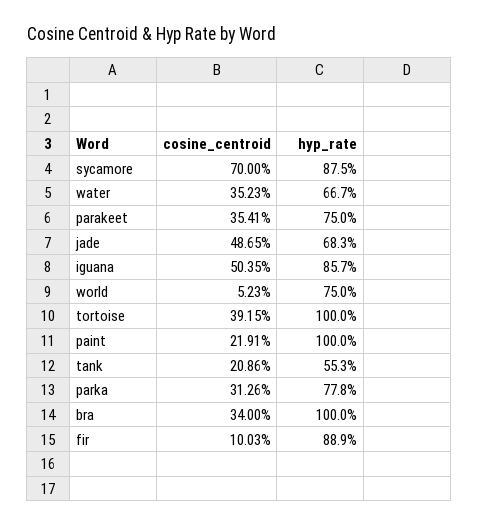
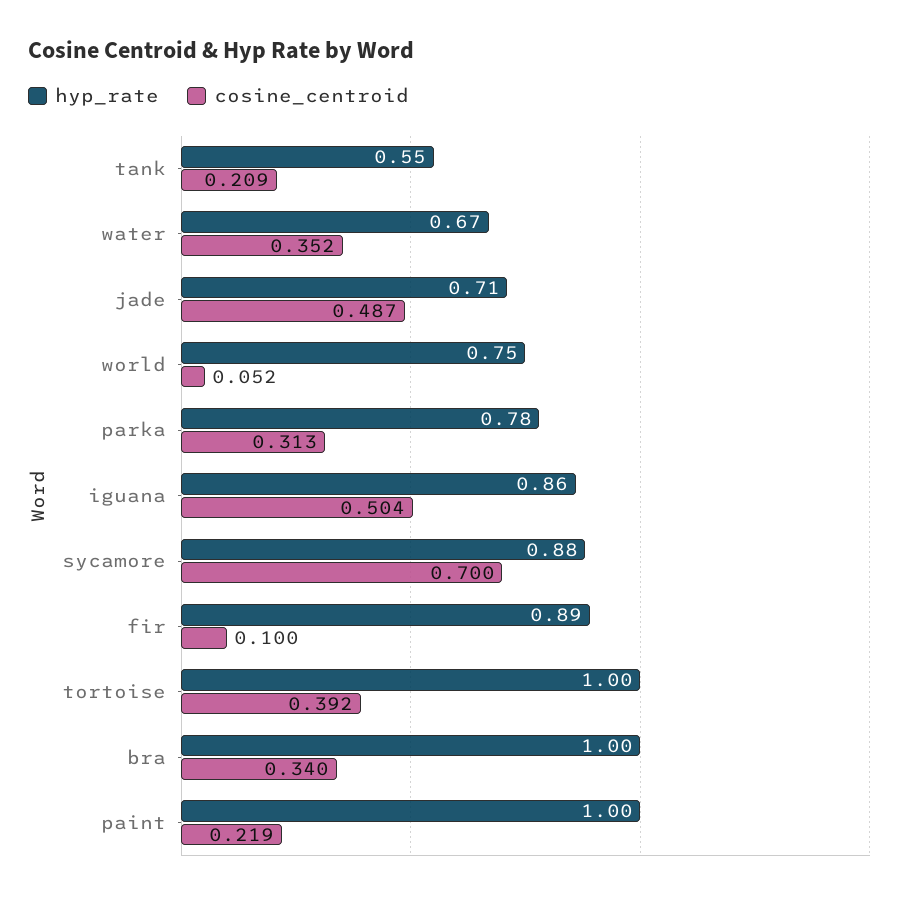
cosine_centroid, parakeet: 0.3541 -> none
hyp_rate, parakeet: 0.75 -> none
hyp_rate, jade: 0.683 -> 0.71

